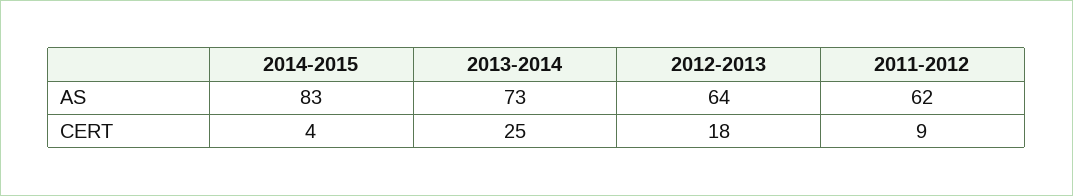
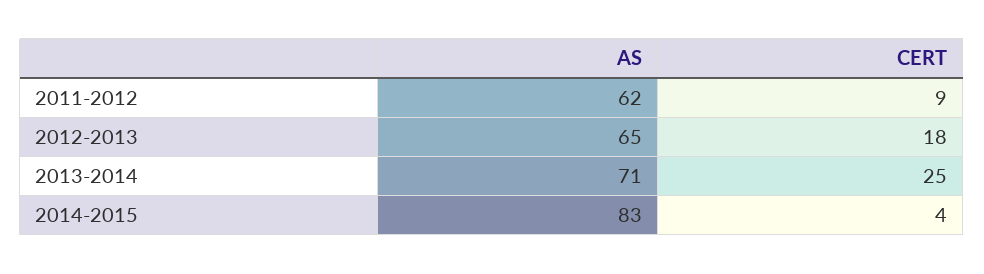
2013-2014, AS: 73 -> 71
2012-2013, AS: 64 -> 65

